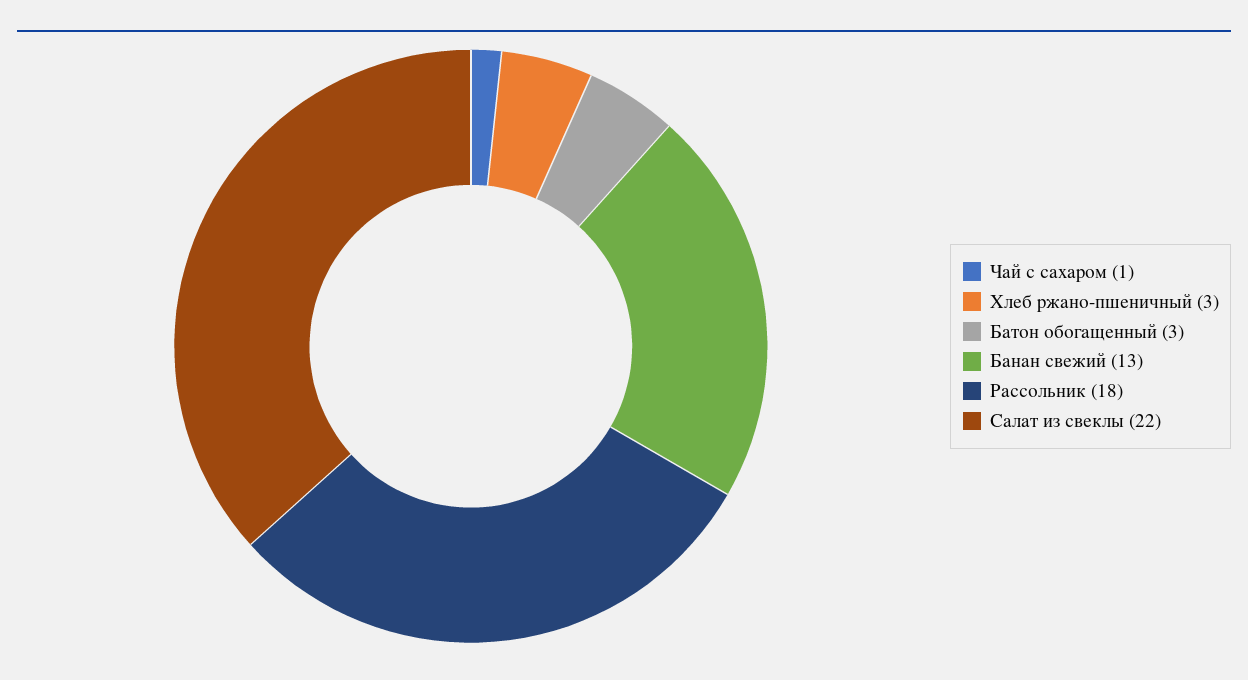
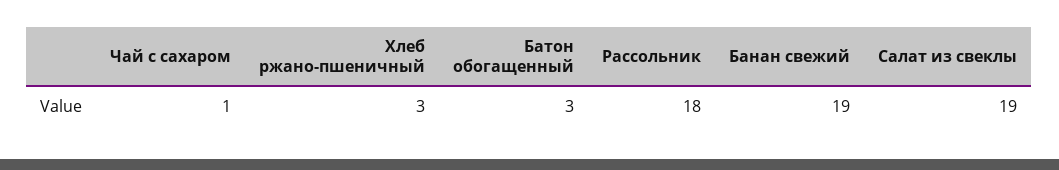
Банан свежий: 13 -> 19
Салат из свеклы: 22 -> 19

